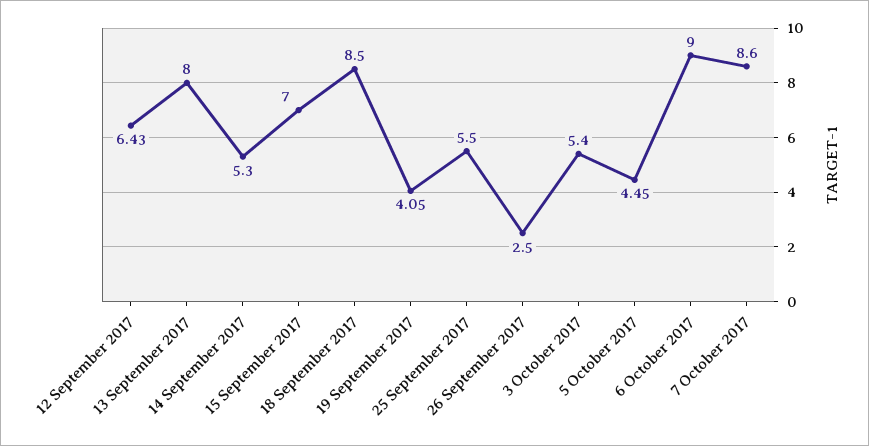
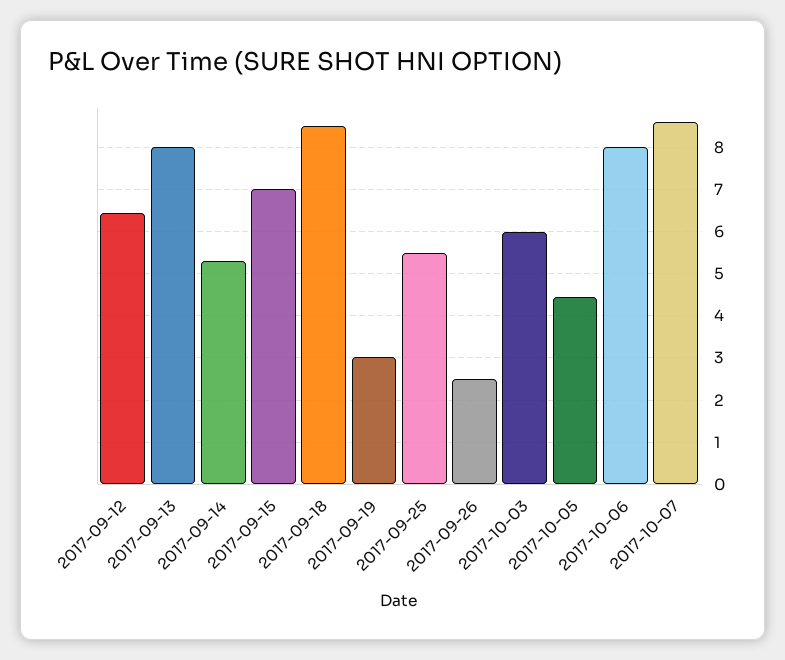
19 September 2017: 4.05 -> 3
3 October 2017: 5.4 -> 6
6 October 2017: 9 -> 8

